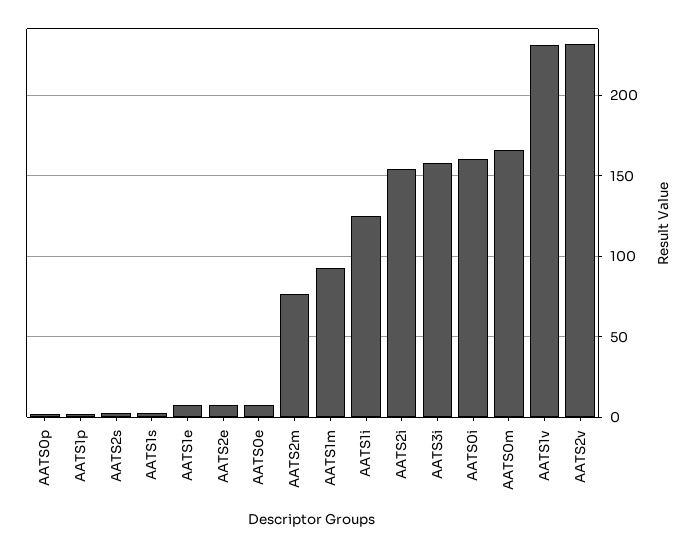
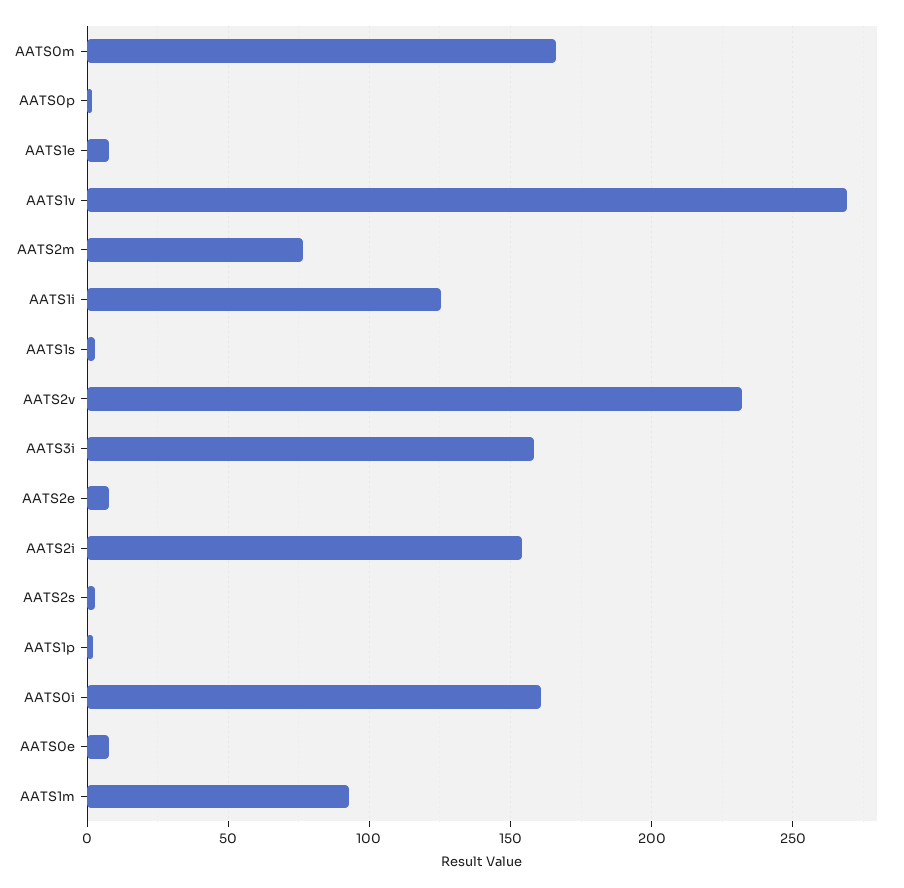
AATS1v: 230 -> 270

